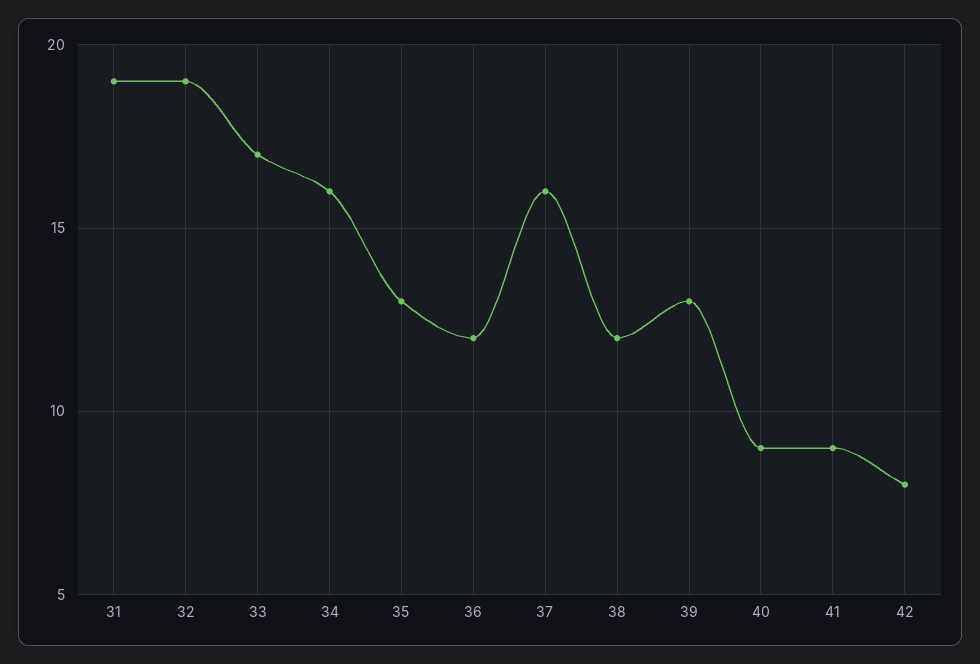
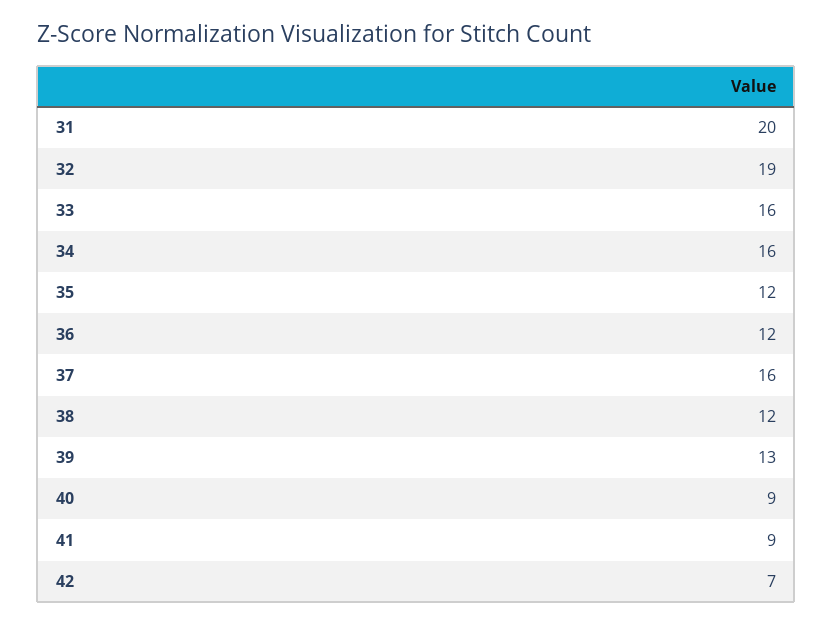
31: 19 -> 20
33: 17 -> 16
35: 13 -> 12
42: 8 -> 7

